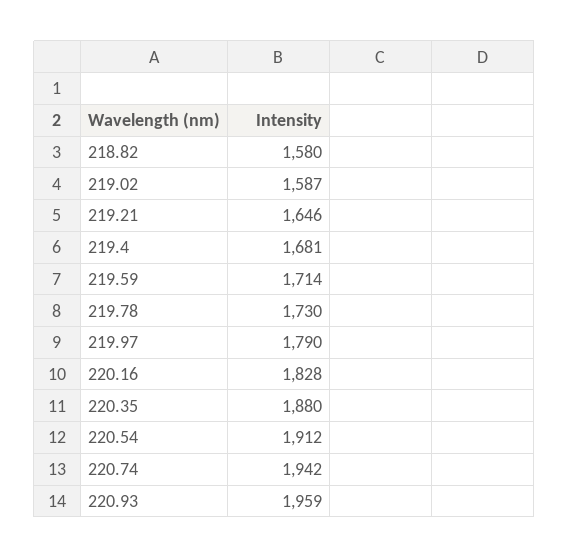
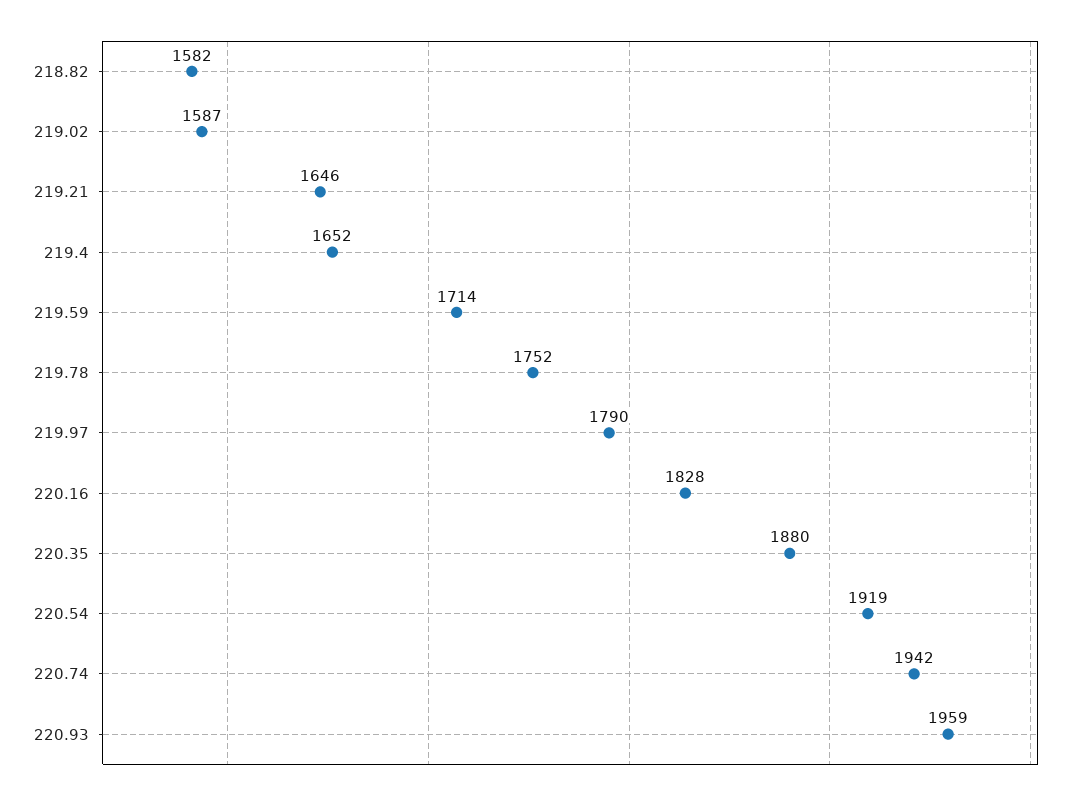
218.82: 1580 -> 1582
219.4: 1681 -> 1652
219.78: 1730 -> 1752
220.54: 1912 -> 1919

